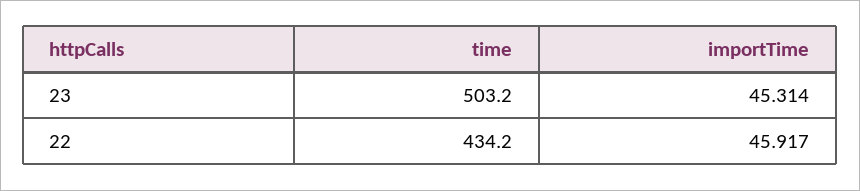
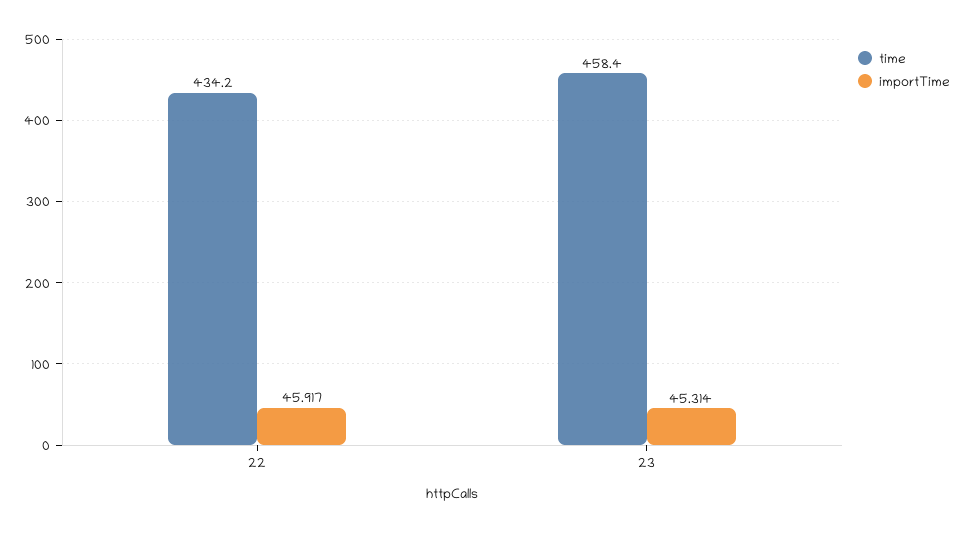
time, 23: 503.2 -> 458.4

